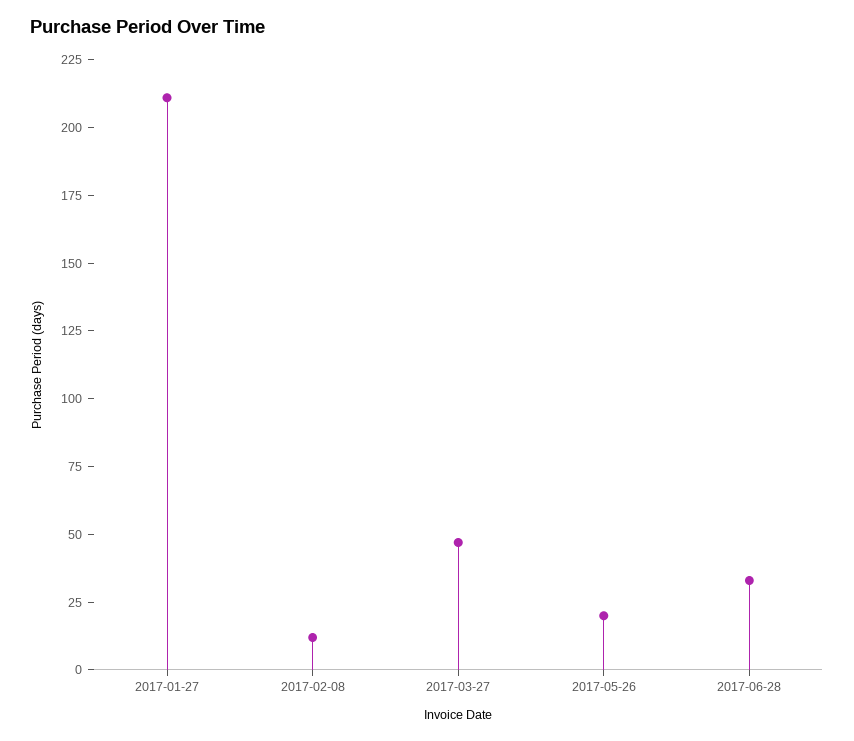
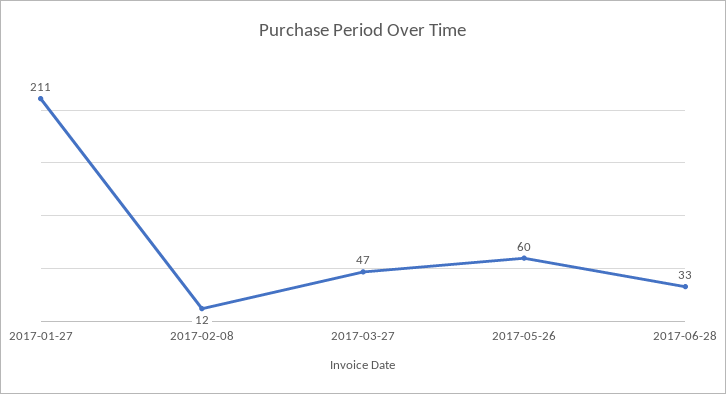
2017-05-26: 20 -> 60

